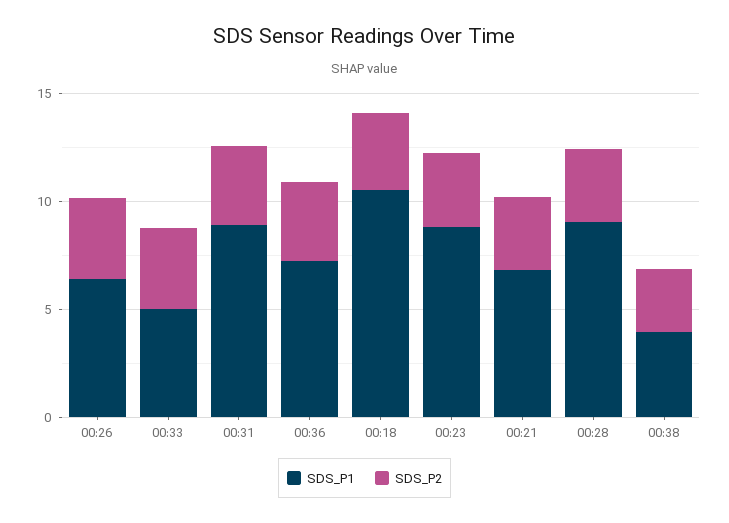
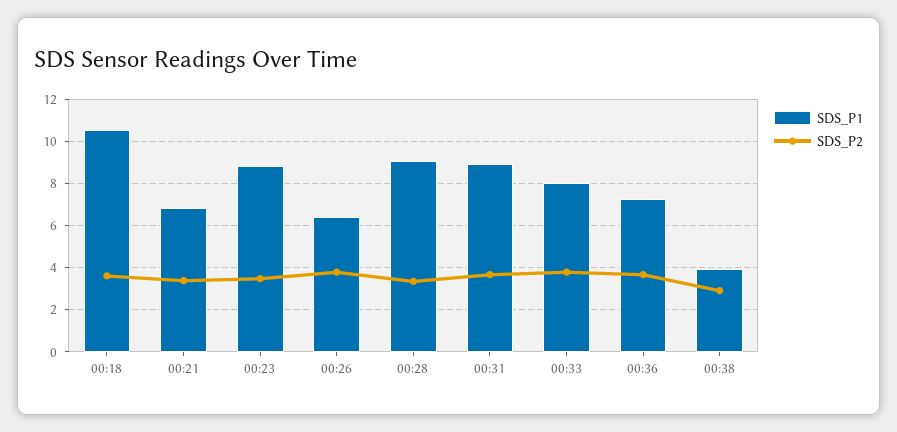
SDS_P1, 00:33: 5 -> 8

